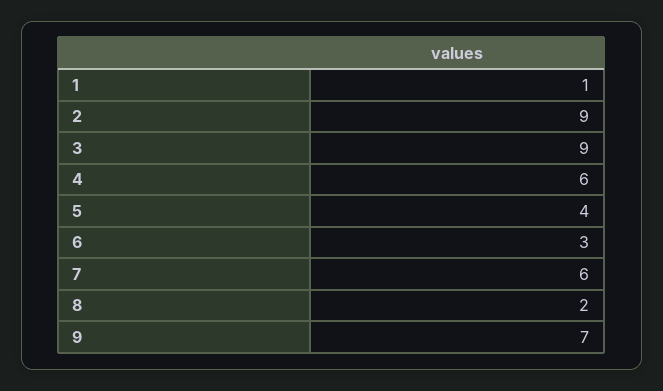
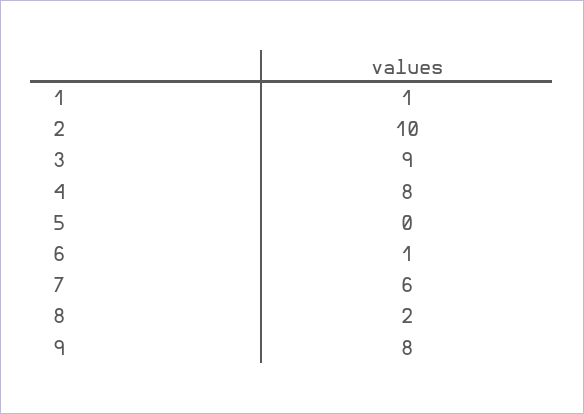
2: 9 -> 10
4: 6 -> 8
5: 4 -> 0
6: 3 -> 1
9: 7 -> 8

